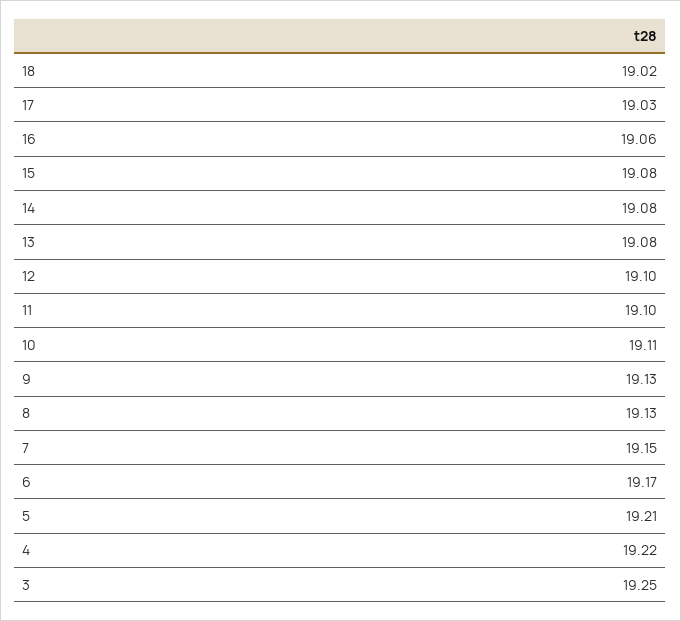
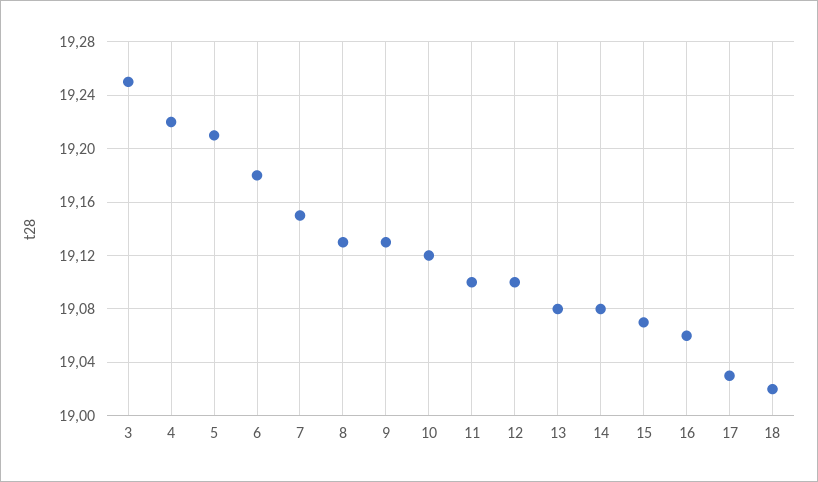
15: 19.08 -> 19.07
10: 19.11 -> 19.12
6: 19.17 -> 19.18

